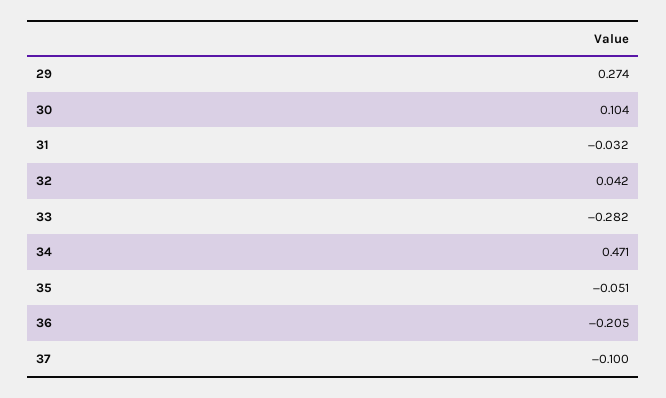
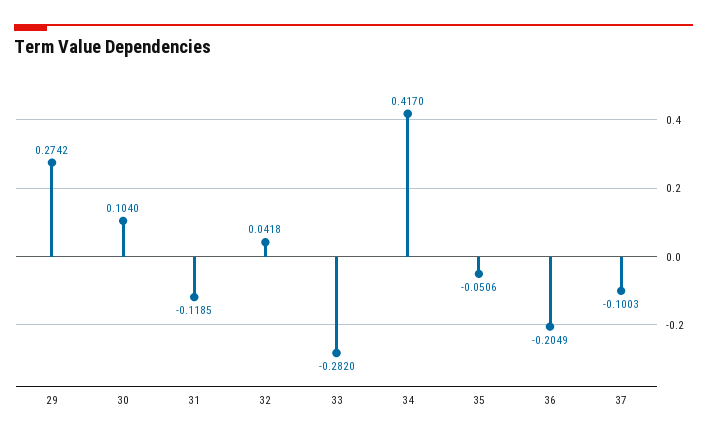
31: -0.032 -> -0.1185
34: 0.471 -> 0.417

